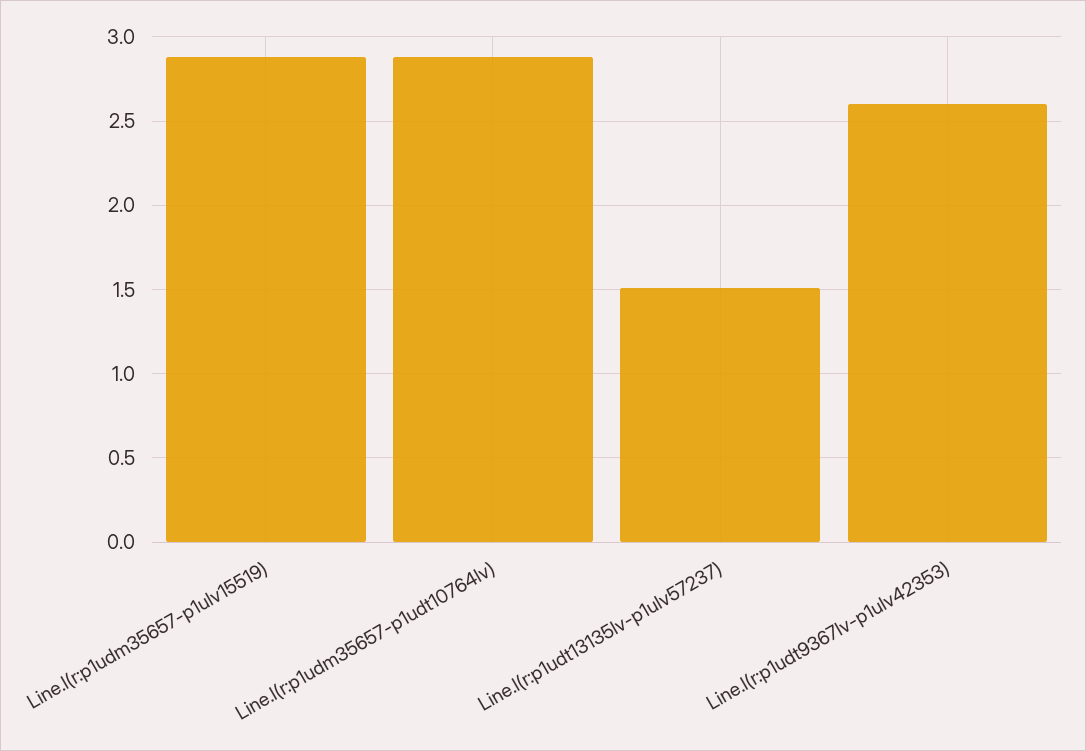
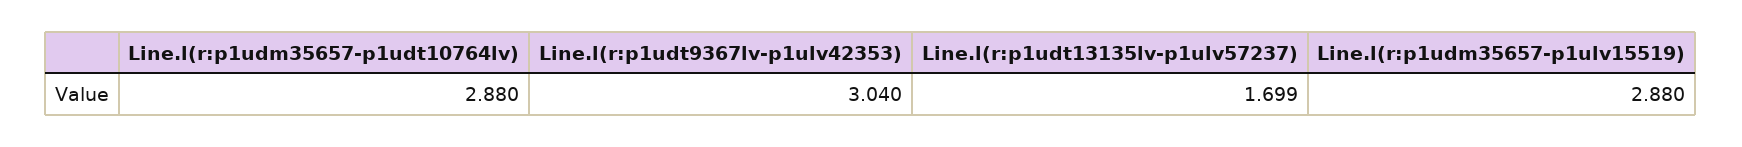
Line.l(r:p1udt13135lv-p1ulv57237): 1.5 -> 1.699
Line.l(r:p1udt9367lv-p1ulv42353): 2.6 -> 3.04

